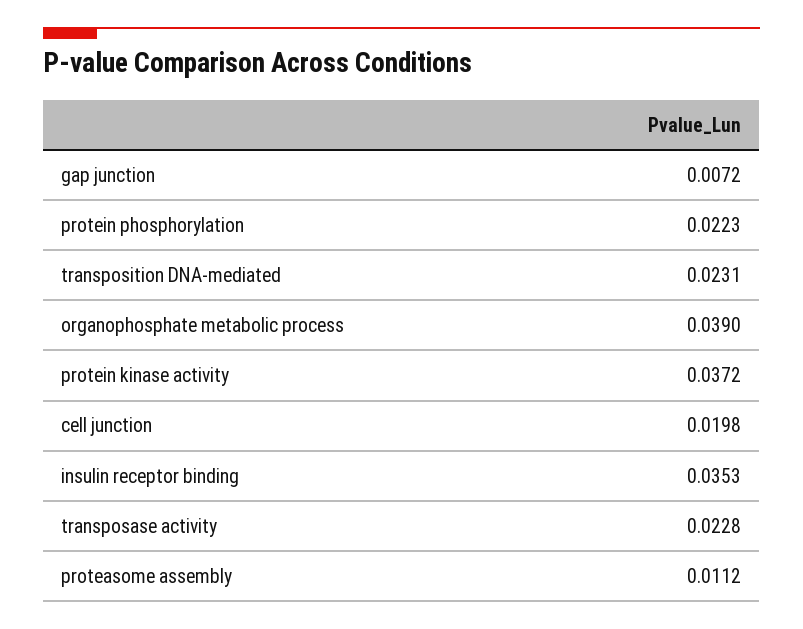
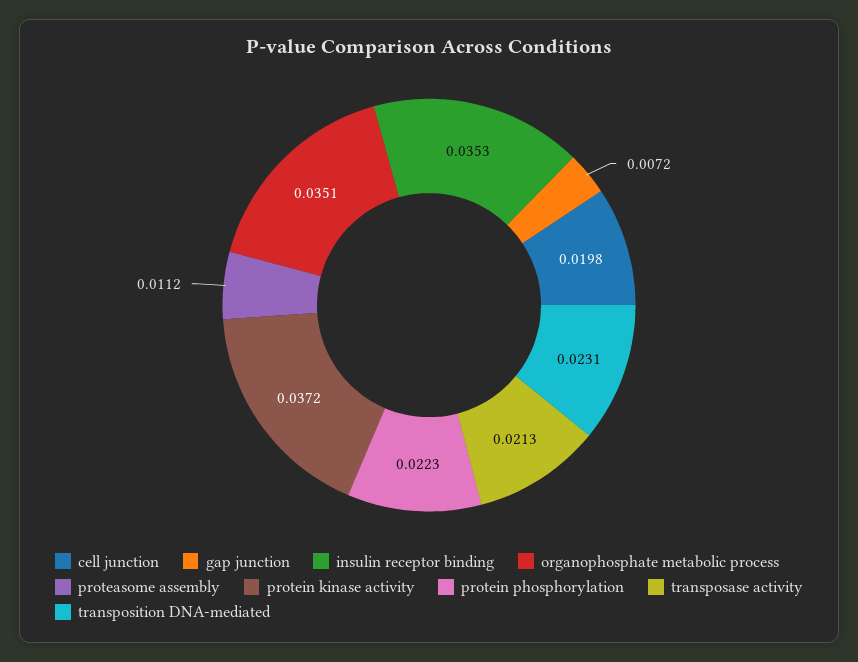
organophosphate metabolic process: 0.039 -> 0.0351
transposase activity: 0.0228 -> 0.0213

